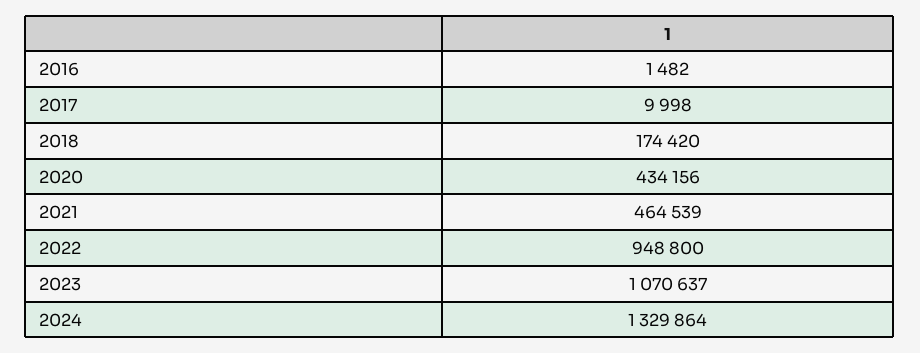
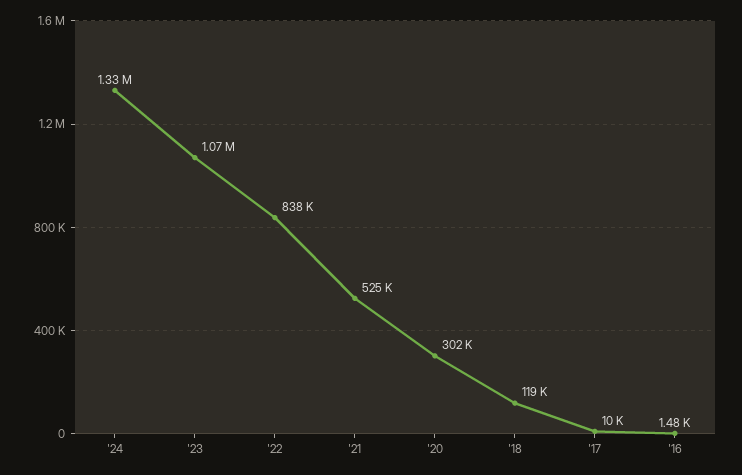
2018: 174420 -> 119000
2020: 434156 -> 302000
2021: 464539 -> 525000
2022: 948800 -> 838000

